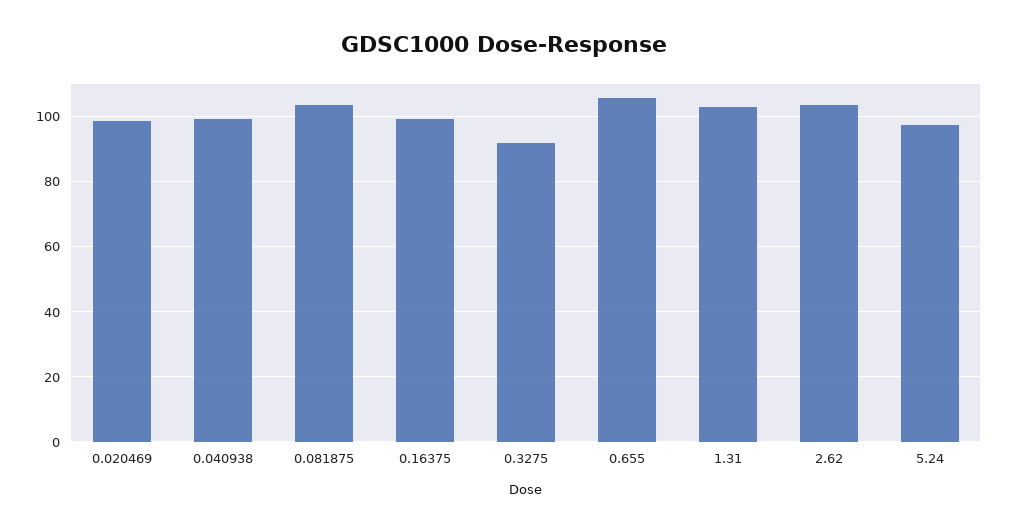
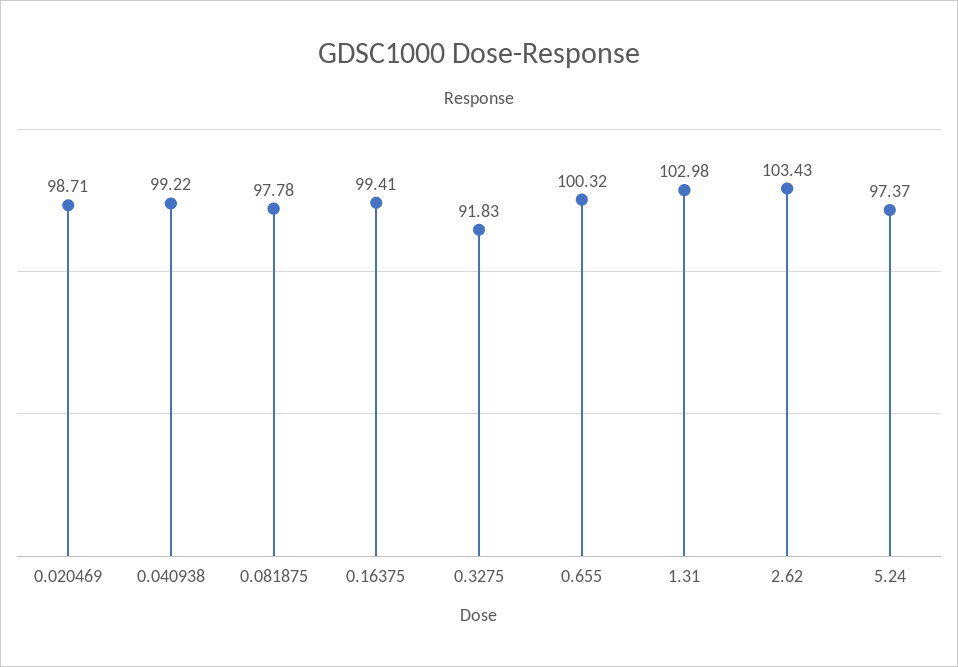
0.081875: 104 -> 97.78
0.655: 106 -> 100.32

